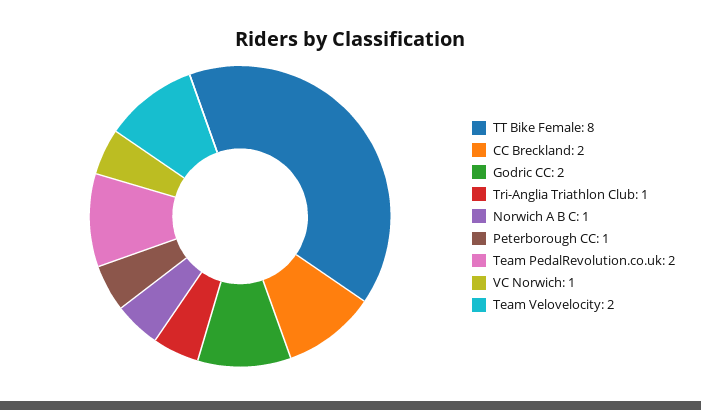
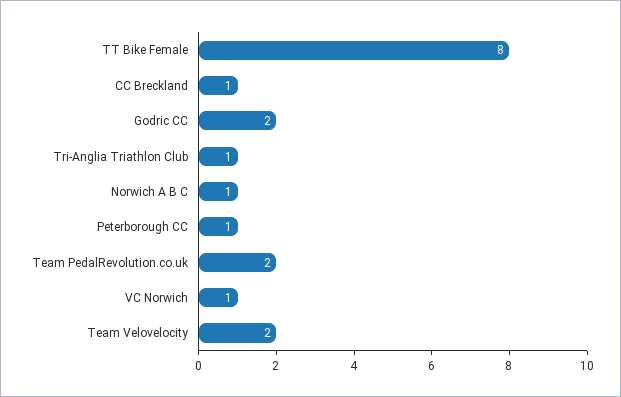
CC Breckland: 2 -> 1

